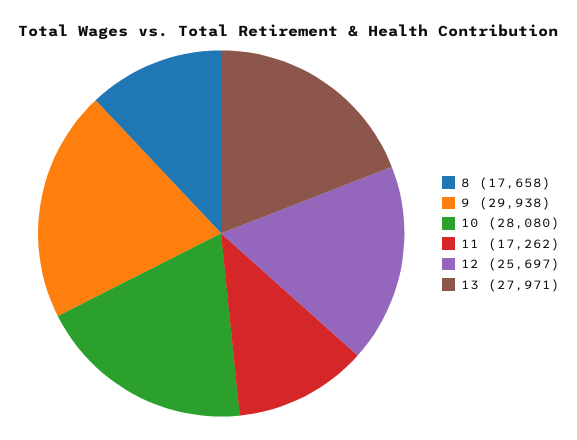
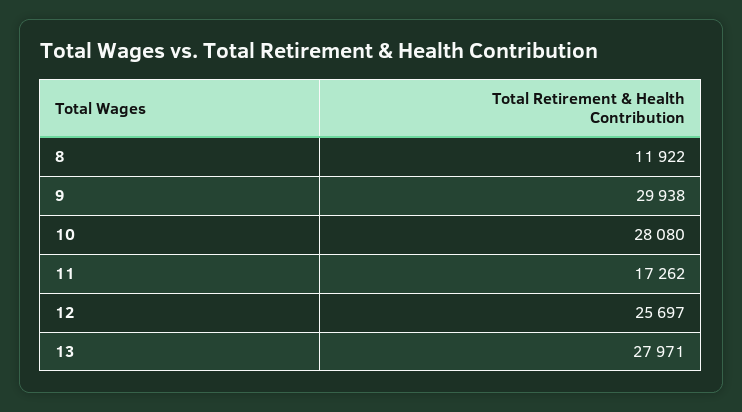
8: 17658 -> 11922

